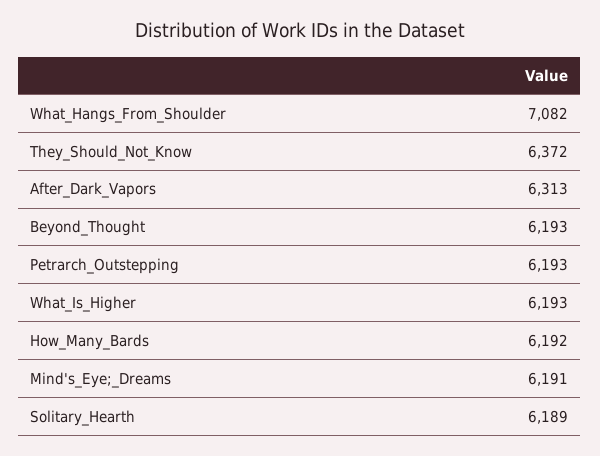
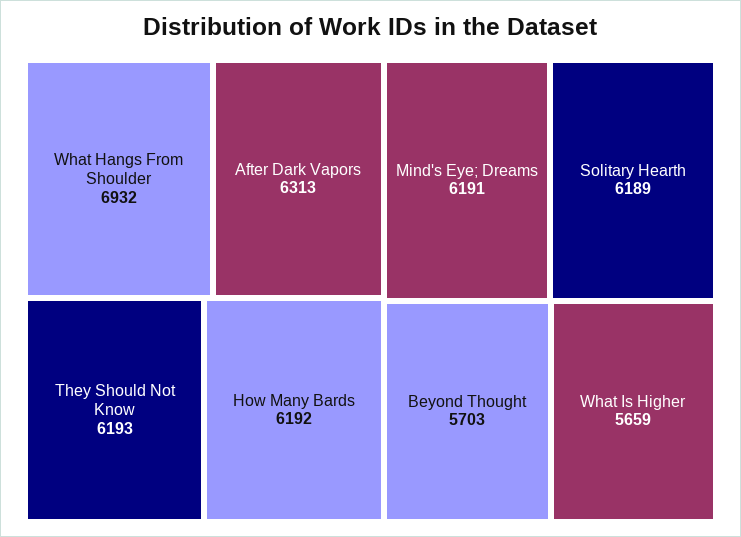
What_Hangs_From_Shoulder: 7082 -> 6932
They_Should_Not_Know: 6372 -> 6193
Beyond_Thought: 6193 -> 5703
Petrarch_Outstepping: 6193 -> none
What_Is_Higher: 6193 -> 5659

